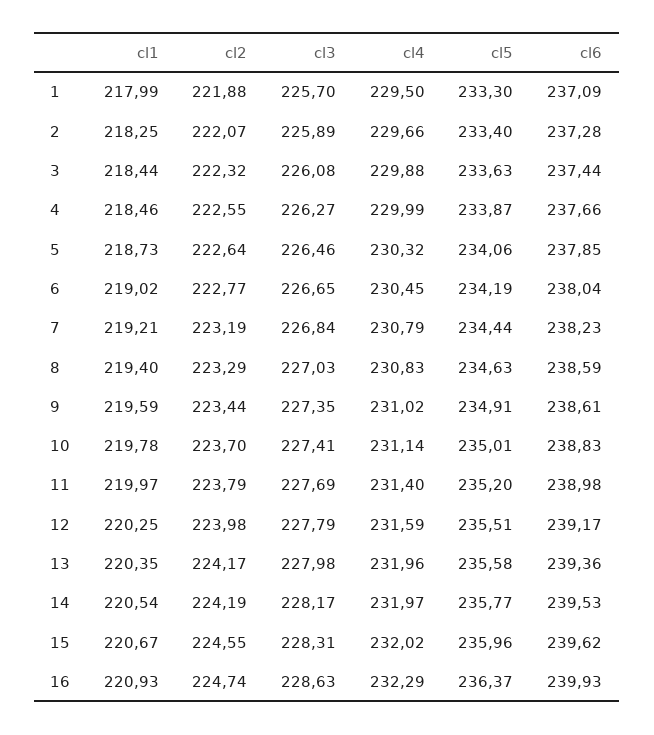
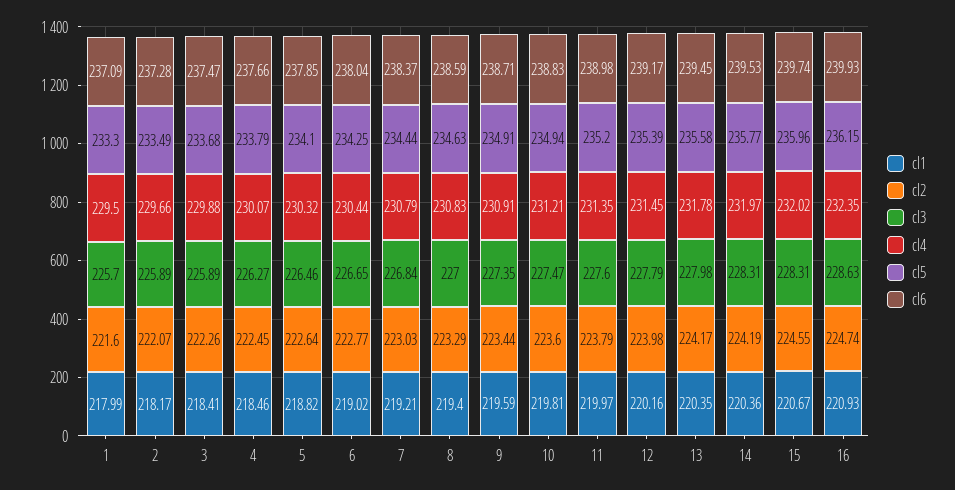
cl2, 1: 221.88 -> 221.6
cl1, 2: 218.25 -> 218.17
cl5, 2: 233.4 -> 233.49
cl1, 3: 218.44 -> 218.41
cl2, 3: 222.32 -> 222.26
cl3, 3: 226.08 -> 225.89
cl5, 3: 233.63 -> 233.68
cl6, 3: 237.44 -> 237.47
cl2, 4: 222.55 -> 222.45
cl4, 4: 229.99 -> 230.07
cl5, 4: 233.87 -> 233.79
cl1, 5: 218.73 -> 218.82
cl5, 5: 234.06 -> 234.1
cl4, 6: 230.45 -> 230.44
cl5, 6: 234.19 -> 234.25
cl2, 7: 223.19 -> 223.03
cl6, 7: 238.23 -> 238.37
cl3, 8: 227.03 -> 227
cl4, 9: 231.02 -> 230.91
cl6, 9: 238.61 -> 238.71
cl1, 10: 219.78 -> 219.81
cl2, 10: 223.7 -> 223.6
cl3, 10: 227.41 -> 227.47
cl4, 10: 231.14 -> 231.21
cl5, 10: 235.01 -> 234.94
cl3, 11: 227.69 -> 227.6
cl4, 11: 231.4 -> 231.35
cl1, 12: 220.25 -> 220.16
cl4, 12: 231.59 -> 231.45
cl5, 12: 235.51 -> 235.39
cl4, 13: 231.96 -> 231.78
cl6, 13: 239.36 -> 239.45
cl1, 14: 220.54 -> 220.36
cl3, 14: 228.17 -> 228.31
cl6, 15: 239.62 -> 239.74
cl4, 16: 232.29 -> 232.35
cl5, 16: 236.37 -> 236.15

